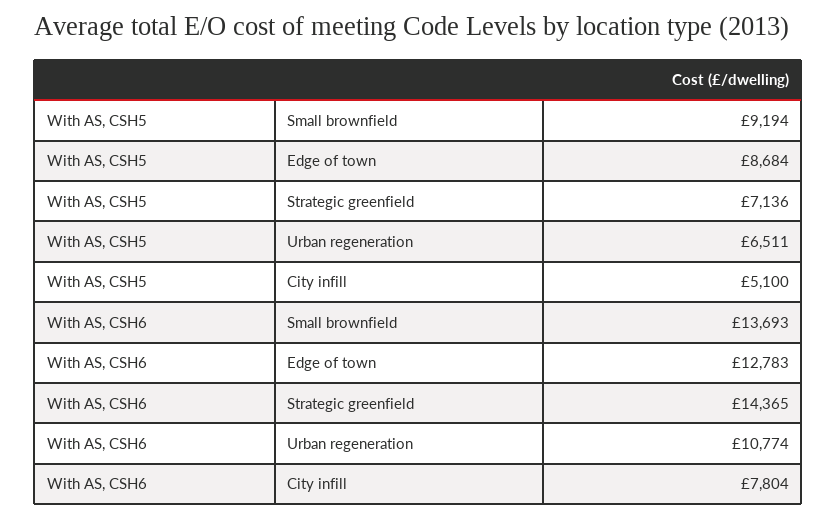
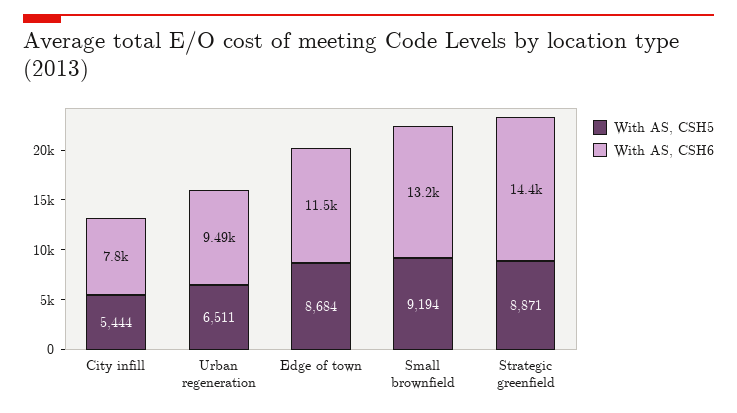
With AS, CSH5, Strategic greenfield: 7136 -> 8871
With AS, CSH5, City infill: 5100 -> 5444
With AS, CSH6, Small brownfield: 13693 -> 13200
With AS, CSH6, Edge of town: 12783 -> 11500
With AS, CSH6, Urban regeneration: 10774 -> 9490

